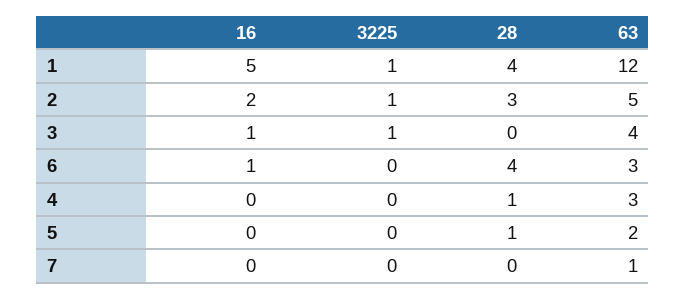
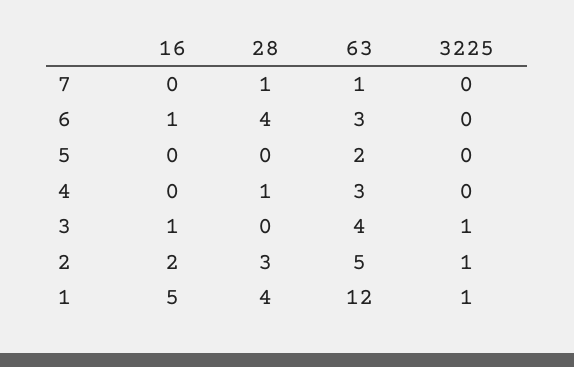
28, 5: 1 -> 0
28, 7: 0 -> 1

